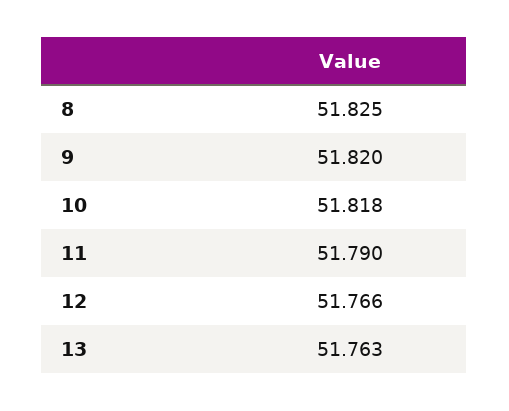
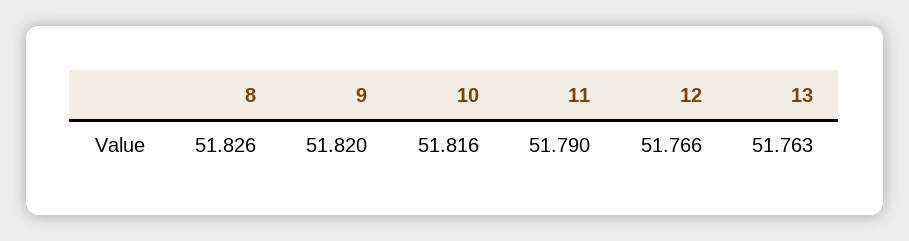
8: 51.825 -> 51.826
10: 51.818 -> 51.816

